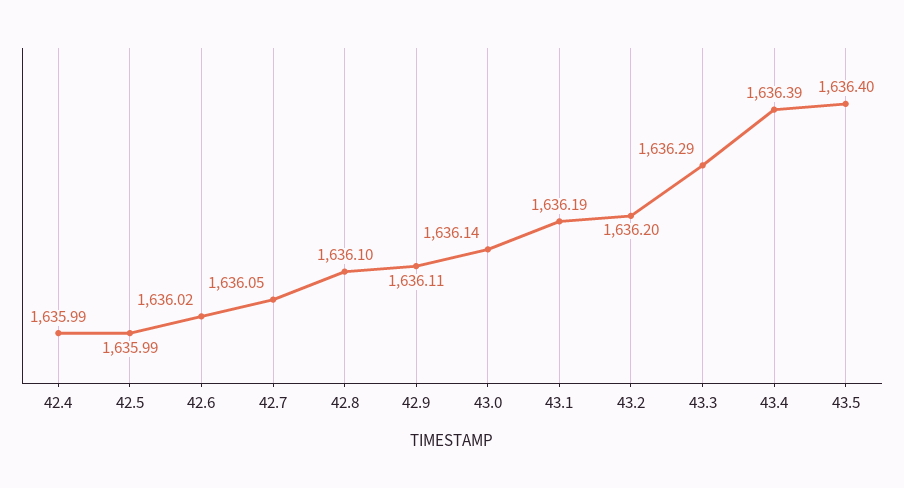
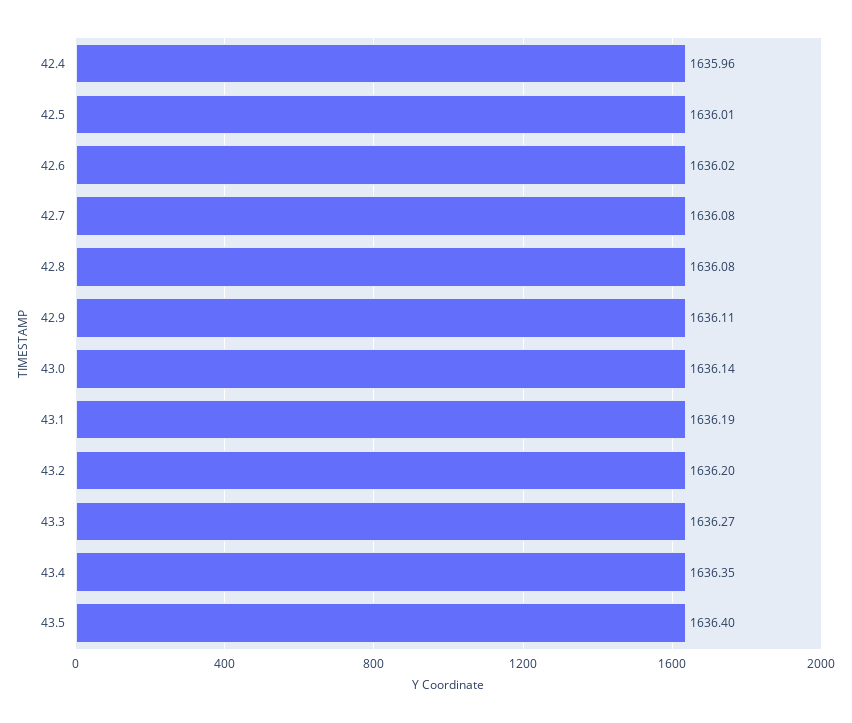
42.4: 1635.99 -> 1635.96
42.5: 1635.99 -> 1636.01
42.7: 1636.05 -> 1636.08
42.8: 1636.1 -> 1636.08
43.3: 1636.29 -> 1636.27
43.4: 1636.39 -> 1636.35

